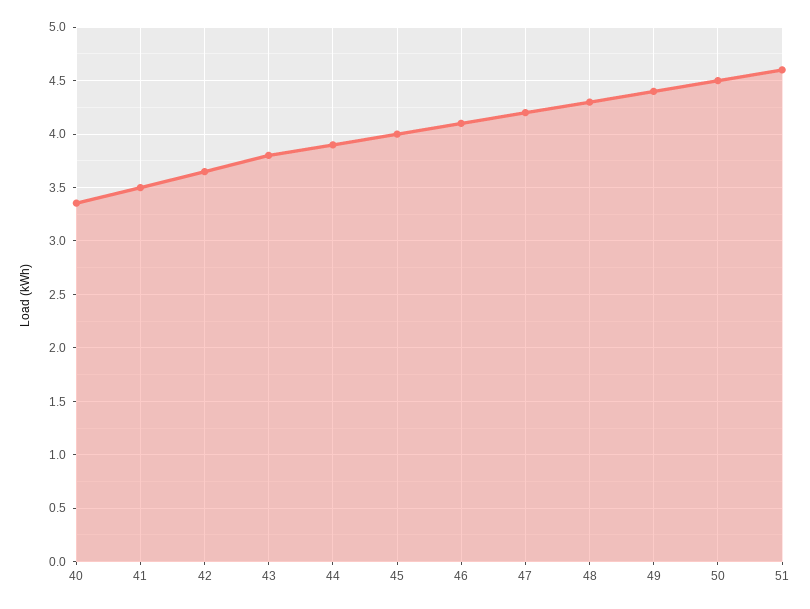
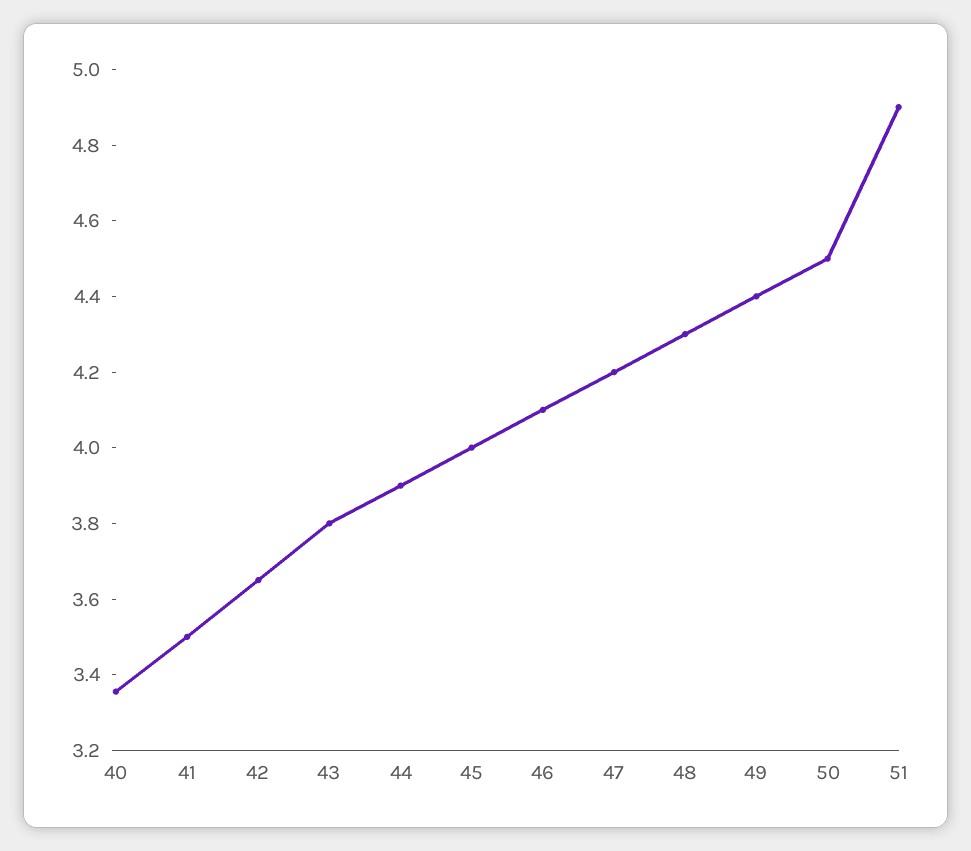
51: 4.6 -> 4.9

